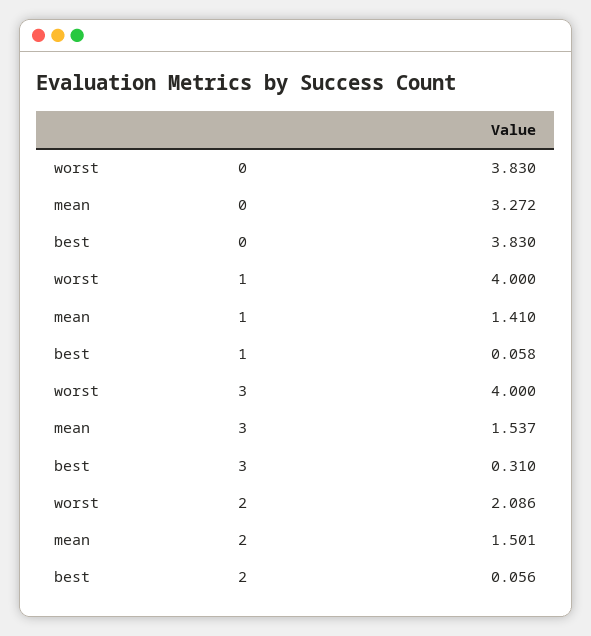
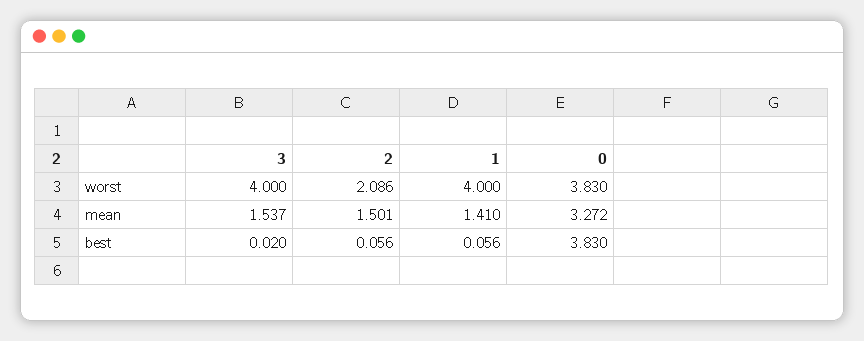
best, 1: 0.058 -> 0.056
best, 3: 0.31 -> 0.02

